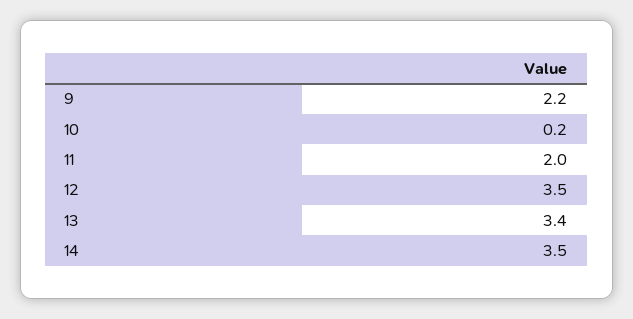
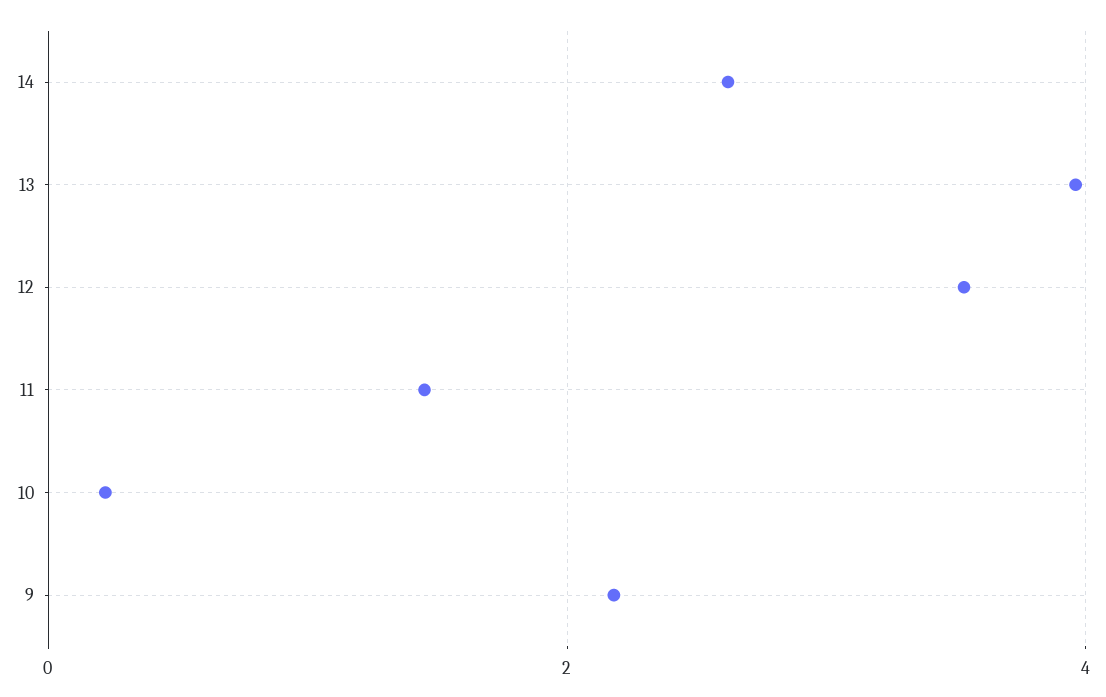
11: 2 -> 1.4
13: 3.4 -> 4
14: 3.5 -> 2.6

